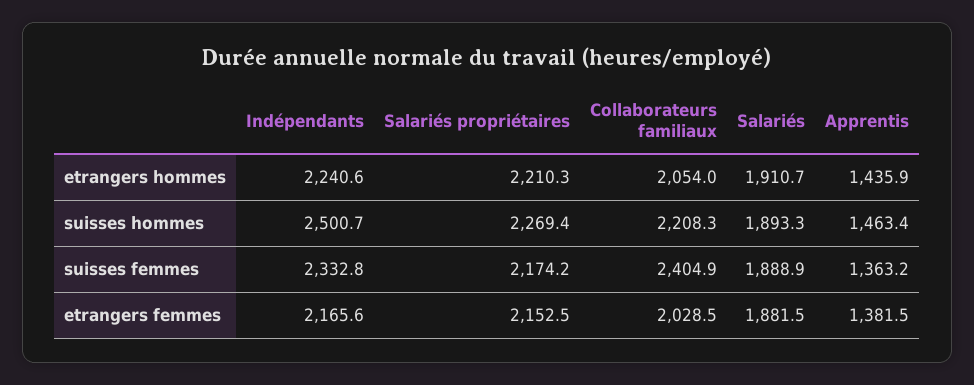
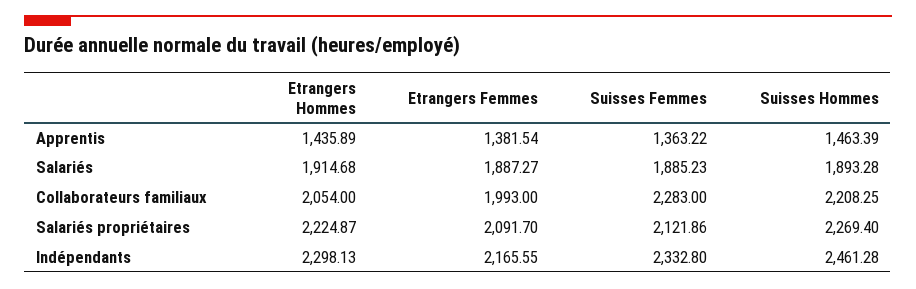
Indépendants, etrangers hommes: 2240.6 -> 2298.13
Salariés propriétaires, etrangers hommes: 2210.3 -> 2224.87
Salariés, etrangers hommes: 1910.7 -> 1914.68
Indépendants, suisses hommes: 2500.7 -> 2461.28
Salariés propriétaires, suisses femmes: 2174.2 -> 2121.86
Collaborateurs familiaux, suisses femmes: 2404.9 -> 2283
Salariés, suisses femmes: 1888.9 -> 1885.23
Salariés propriétaires, etrangers femmes: 2152.5 -> 2091.7
Collaborateurs familiaux, etrangers femmes: 2028.5 -> 1993
Salariés, etrangers femmes: 1881.5 -> 1887.27

